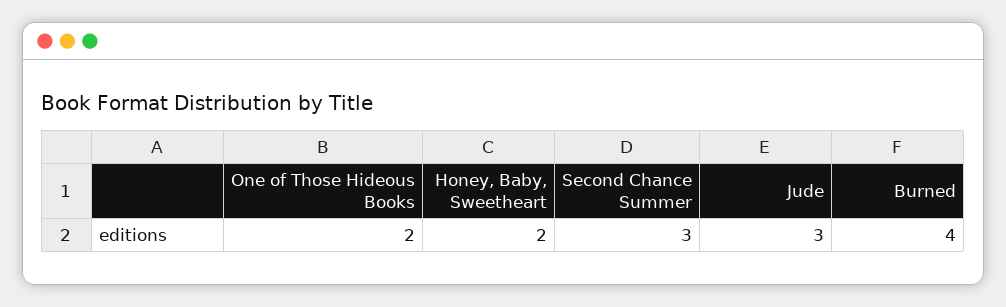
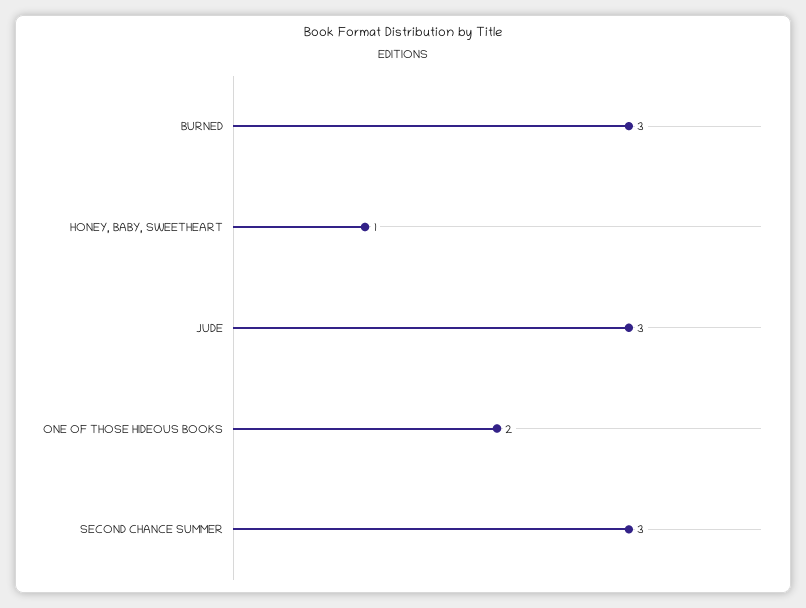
Honey, Baby, Sweetheart: 2 -> 1
Burned: 4 -> 3

